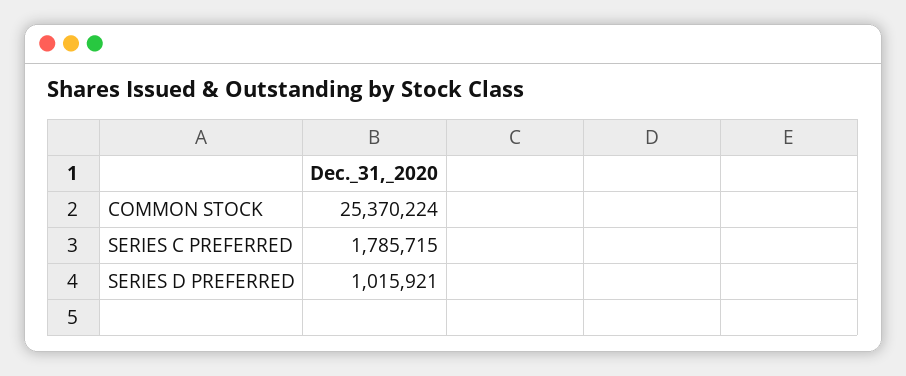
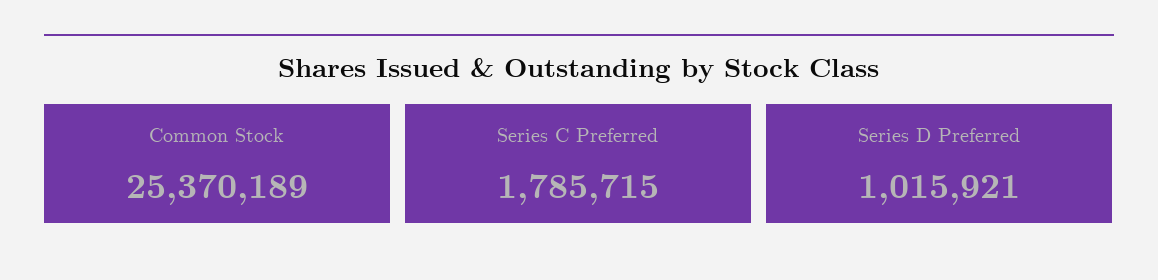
COMMON STOCK: 25370224 -> 25370189

